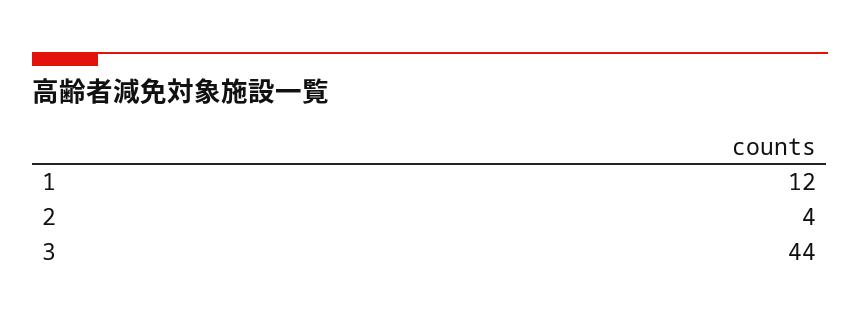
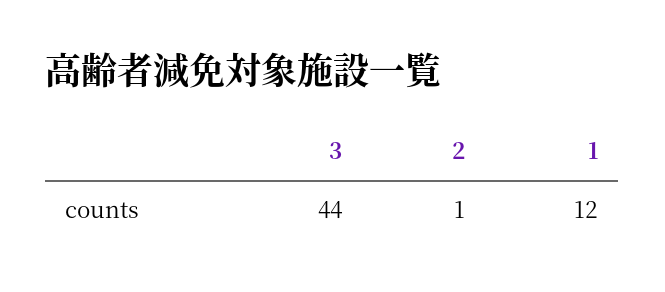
2: 4 -> 1

